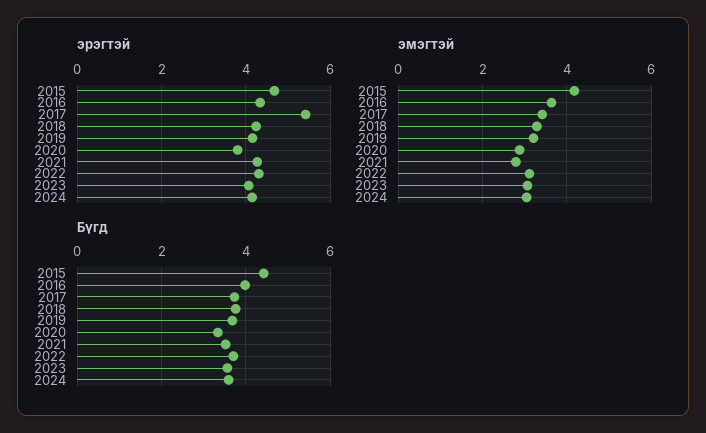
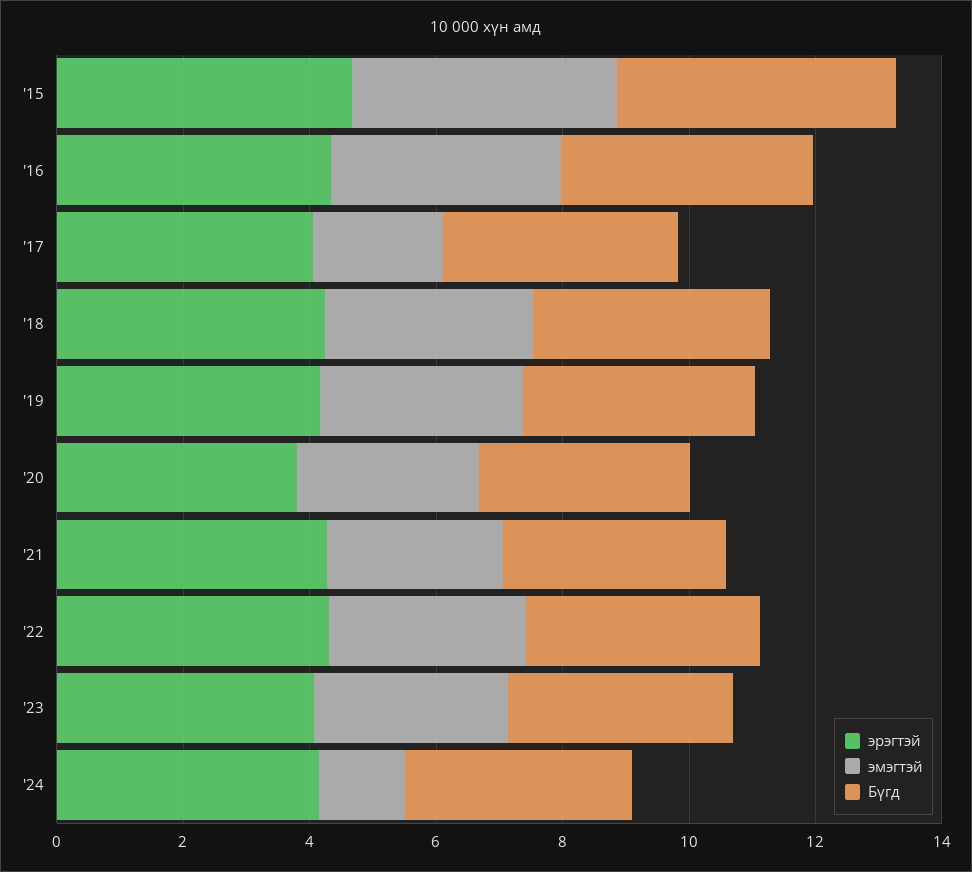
эрэгтэй, 2017: 5.4 -> 4
эмэгтэй, 2017: 3.4 -> 2
эмэгтэй, 2024: 3 -> 1.5

